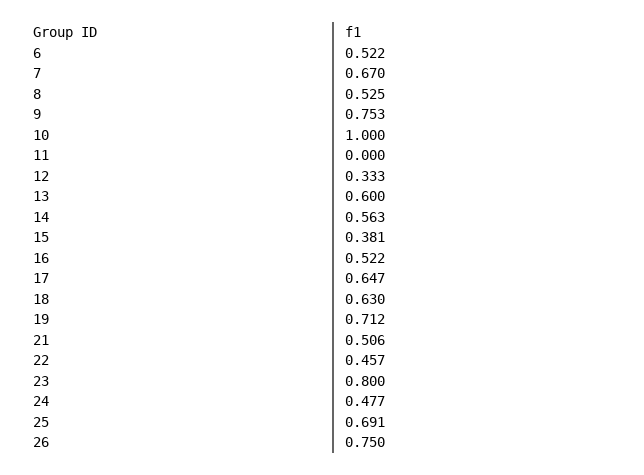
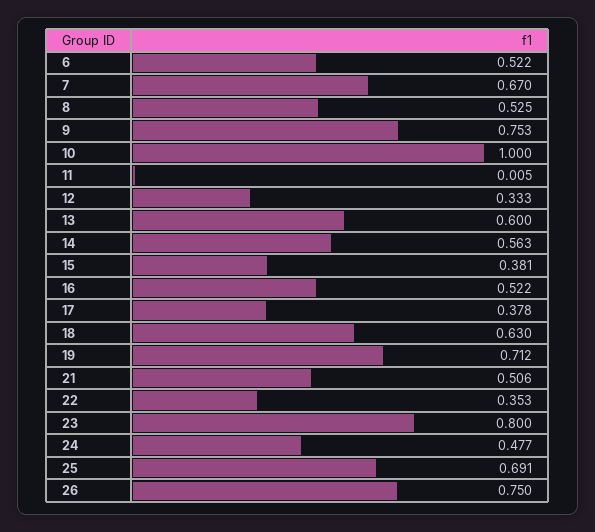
11: 0 -> 0.005
17: 0.647 -> 0.378
22: 0.457 -> 0.353

